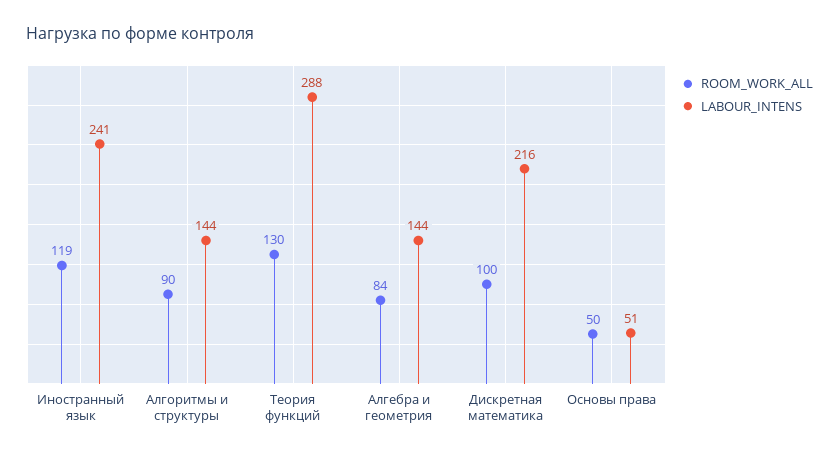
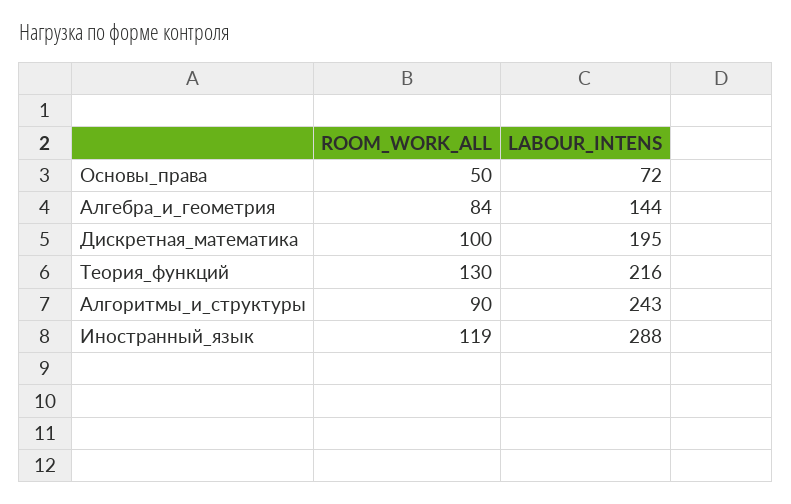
LABOUR_INTENS, Иностранный язык: 241 -> 288
LABOUR_INTENS, Алгоритмы и структуры: 144 -> 243
LABOUR_INTENS, Теория функций: 288 -> 216
LABOUR_INTENS, Дискретная математика: 216 -> 195
LABOUR_INTENS, Основы права: 51 -> 72

